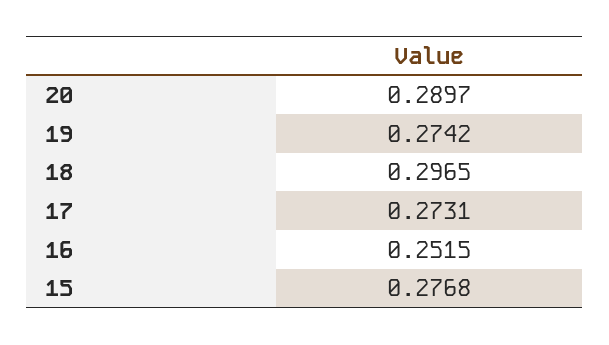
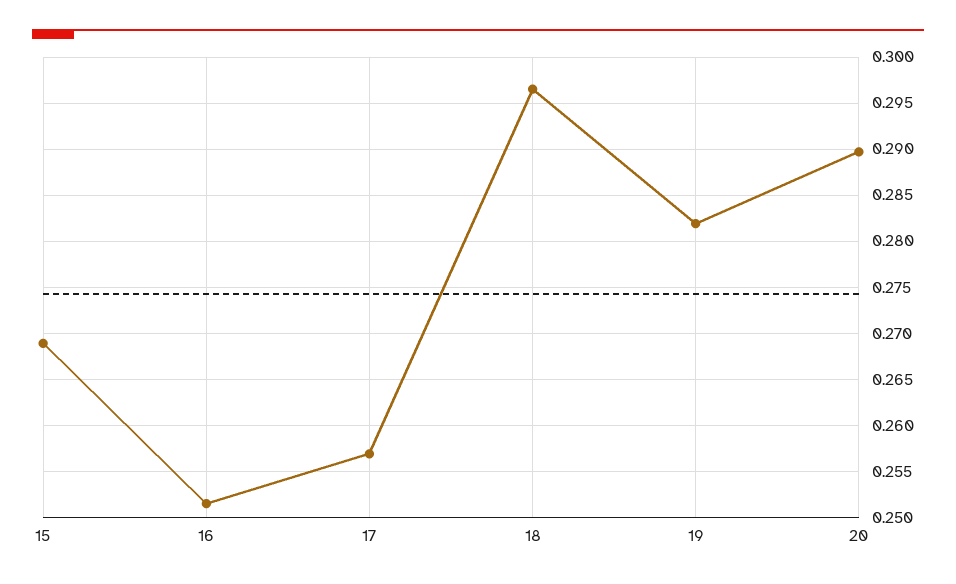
19: 0.2742 -> 0.282
17: 0.2731 -> 0.257
15: 0.2768 -> 0.269

